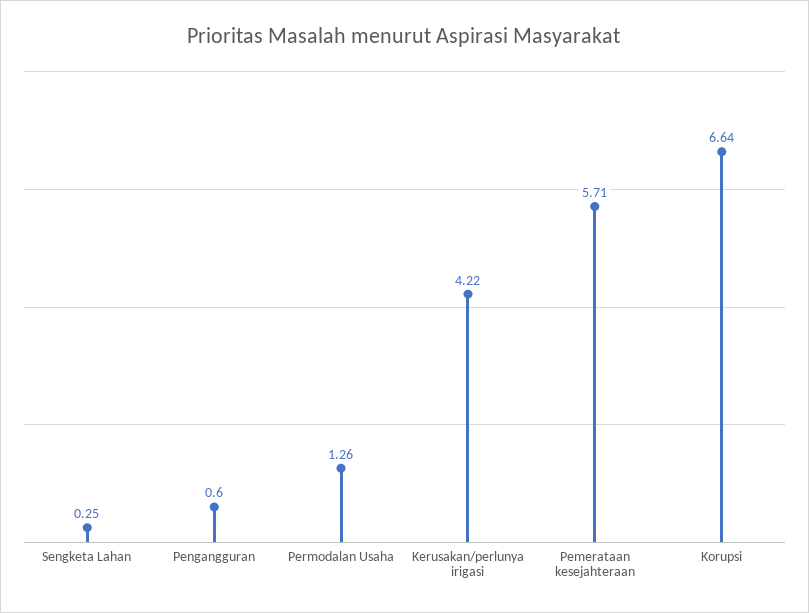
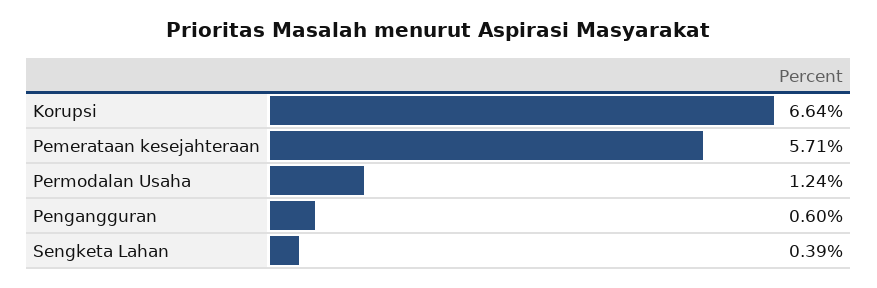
Sengketa Lahan: 0.25 -> 0.39
Permodalan Usaha: 1.26 -> 1.24
Kerusakan/perlunya irigasi: 4.22 -> none

